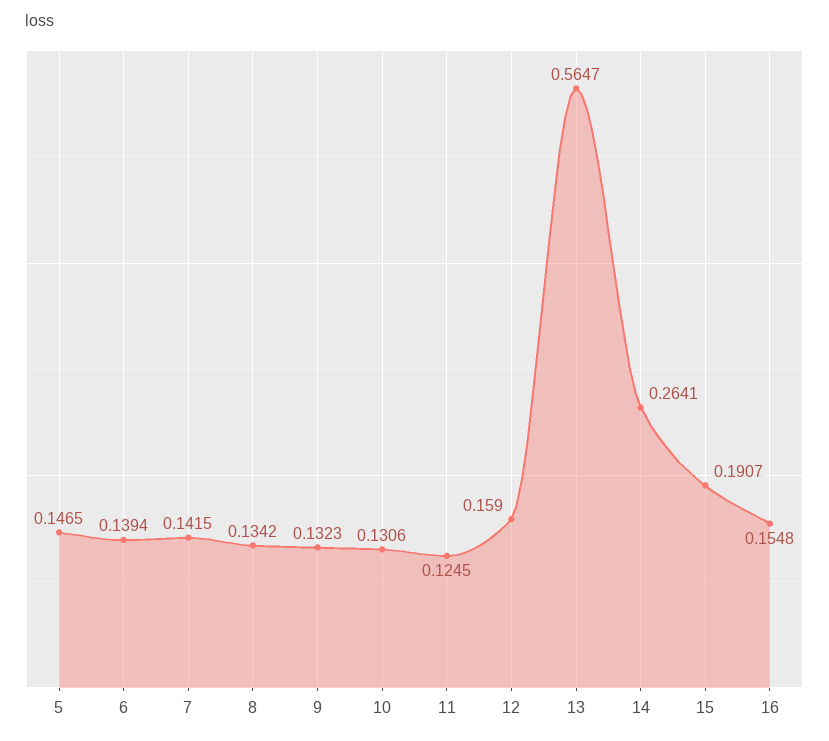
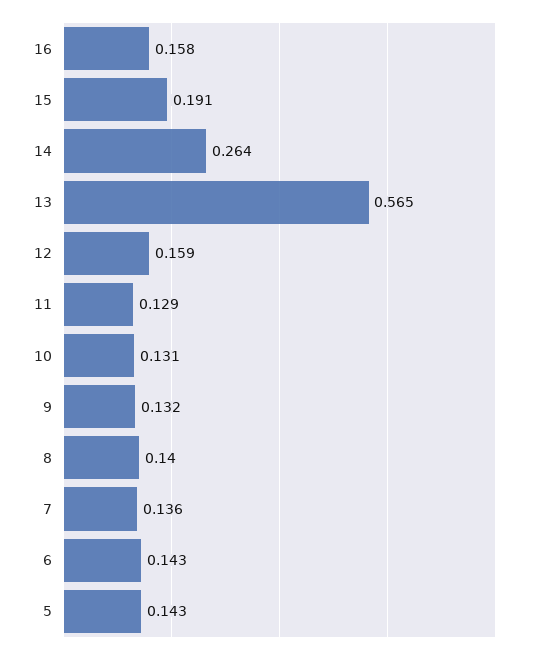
5: 0.1465 -> 0.143
6: 0.1394 -> 0.143
7: 0.1415 -> 0.136
8: 0.1342 -> 0.14
11: 0.1245 -> 0.129
16: 0.1548 -> 0.158

